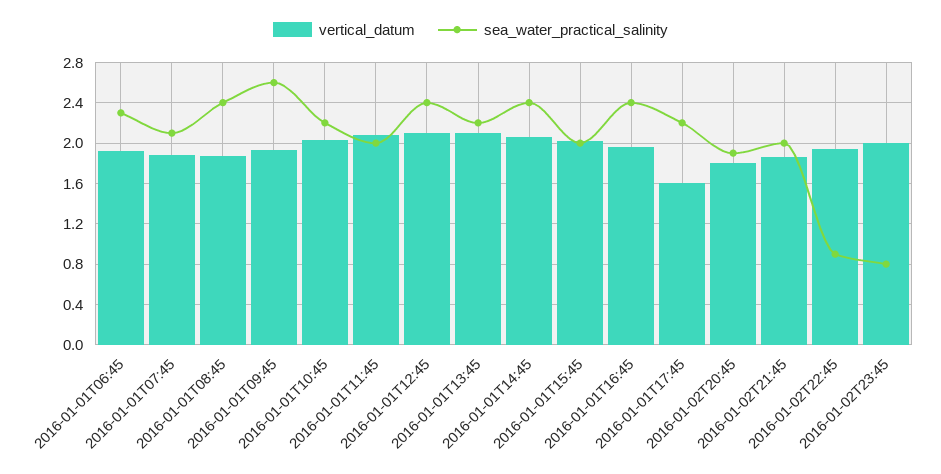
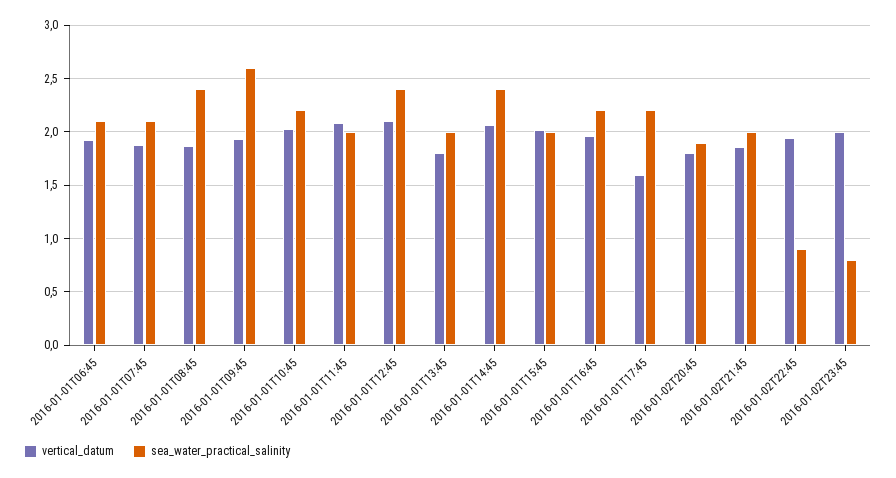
sea_water_practical_salinity, 2016-01-01T06:45: 2.3 -> 2.1
vertical_datum, 2016-01-01T13:45: 2.1 -> 1.8
sea_water_practical_salinity, 2016-01-01T13:45: 2.2 -> 2
sea_water_practical_salinity, 2016-01-01T16:45: 2.4 -> 2.2

